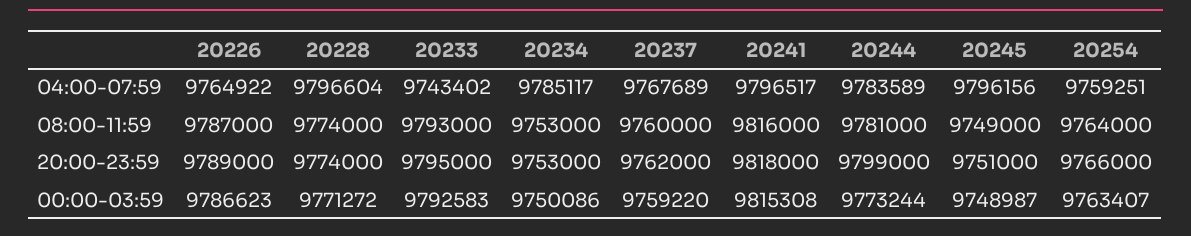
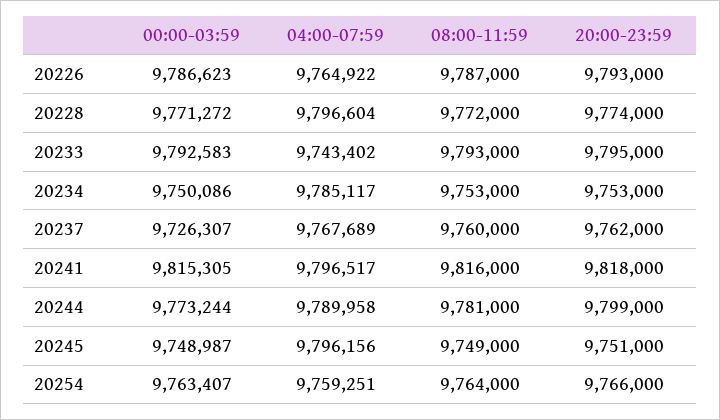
20244, 04:00-07:59: 9783589 -> 9789958
20228, 08:00-11:59: 9774000 -> 9772000
20226, 20:00-23:59: 9789000 -> 9793000
20237, 00:00-03:59: 9759220 -> 9726307
20241, 00:00-03:59: 9815308 -> 9815305

